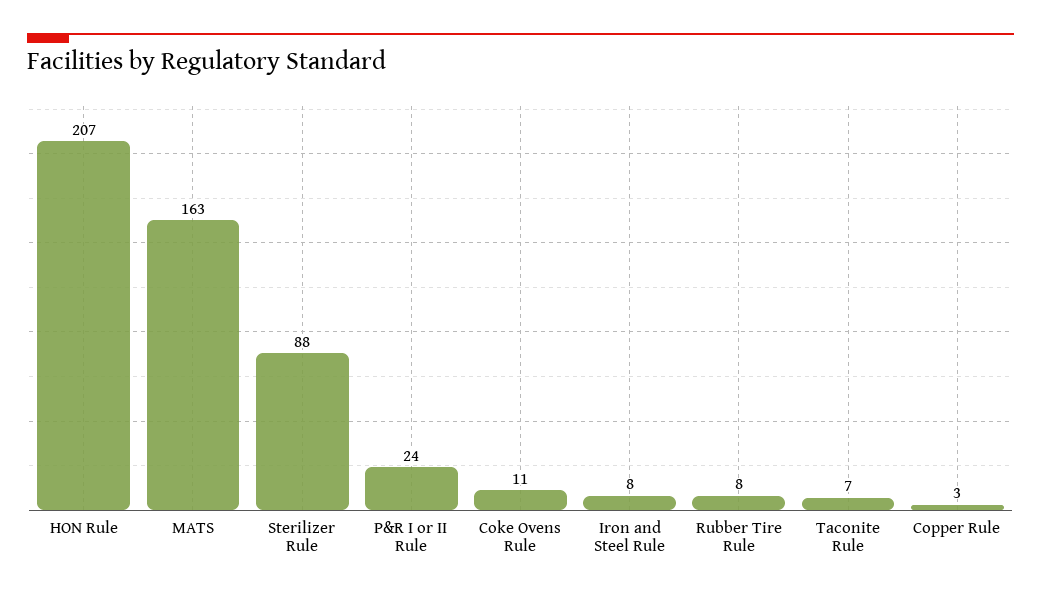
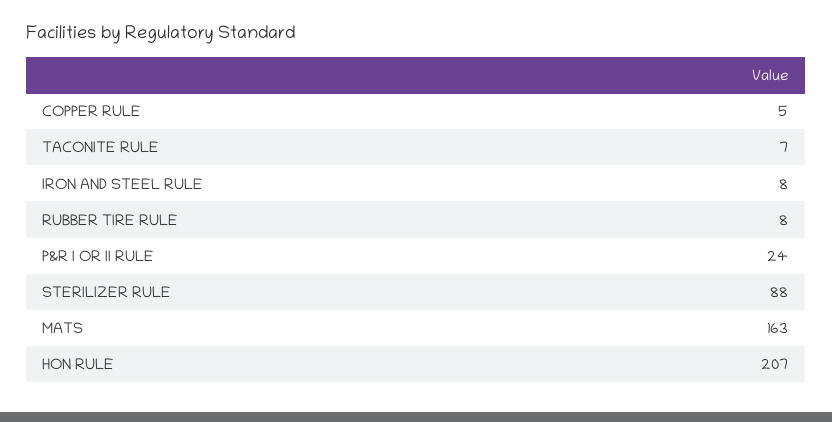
Coke Ovens Rule: 11 -> none
Copper Rule: 3 -> 5

